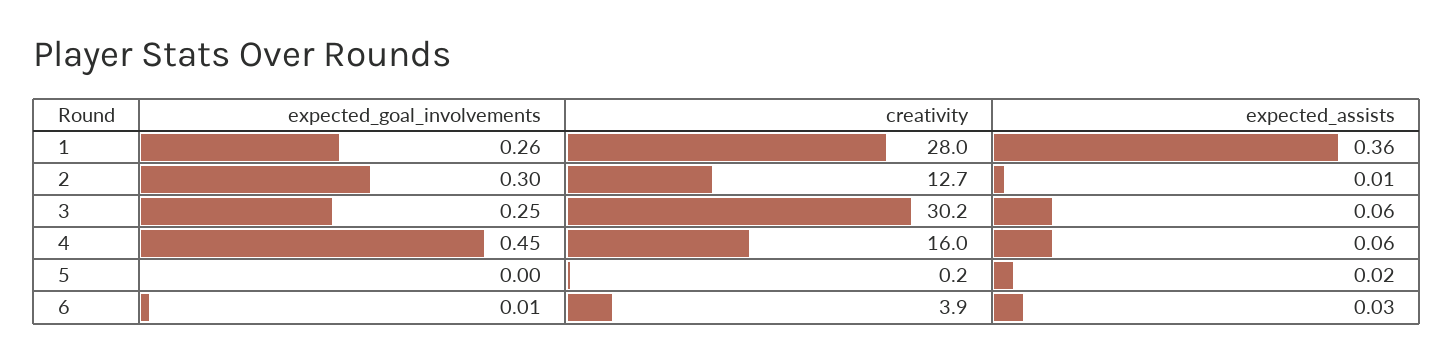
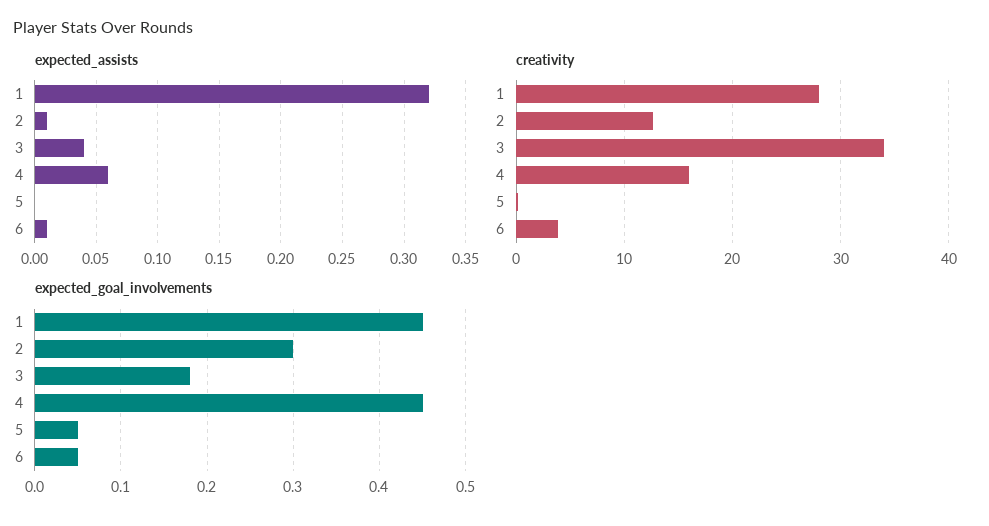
expected_goal_involvements, 1: 0.26 -> 0.45
expected_assists, 1: 0.36 -> 0.32
expected_goal_involvements, 3: 0.25 -> 0.18
creativity, 3: 30.2 -> 34
expected_assists, 3: 0.06 -> 0.04
expected_goal_involvements, 5: 0 -> 0.05
expected_assists, 5: 0.02 -> 0
expected_goal_involvements, 6: 0.01 -> 0.05
expected_assists, 6: 0.03 -> 0.01

